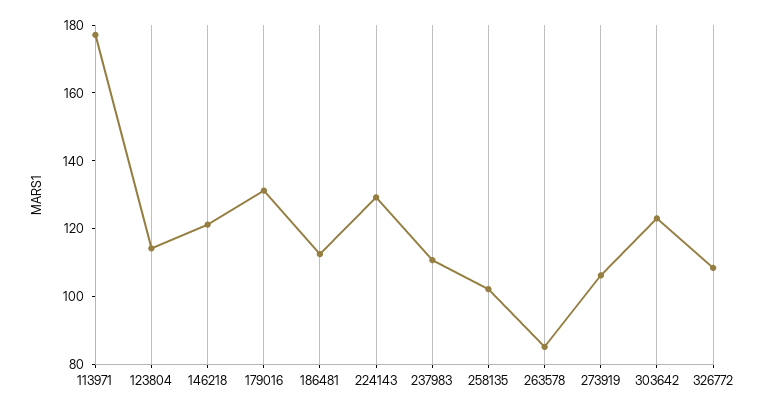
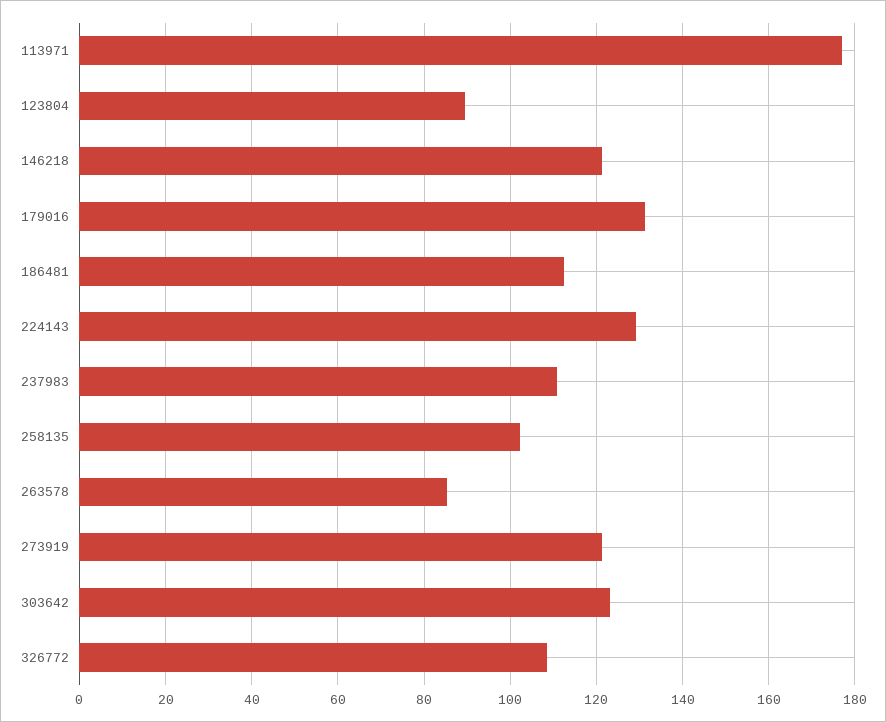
123804: 115 -> 90
273919: 105 -> 122

